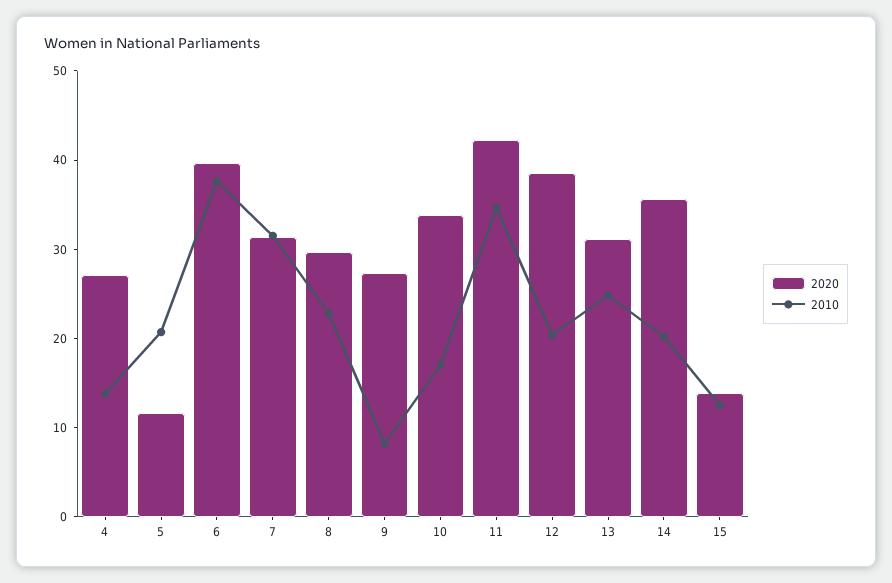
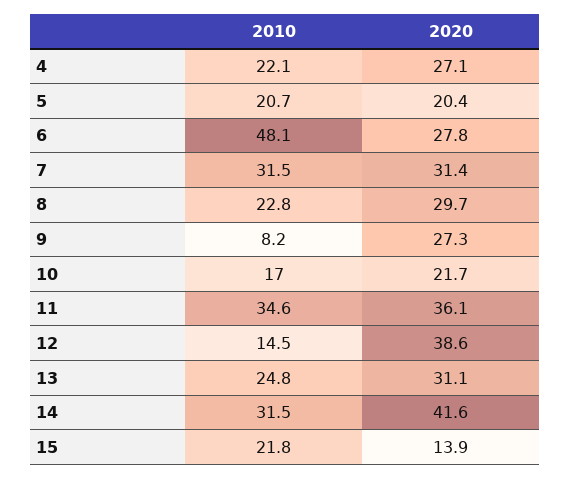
2010, 4: 14 -> 22.1
2020, 5: 12 -> 20.4
2020, 6: 40 -> 27.8
2010, 6: 38 -> 48.1
2020, 10: 34 -> 21.7
2020, 11: 42 -> 36.1
2010, 12: 20 -> 14.5
2020, 14: 36 -> 41.6
2010, 14: 20 -> 31.5
2010, 15: 12 -> 21.8

